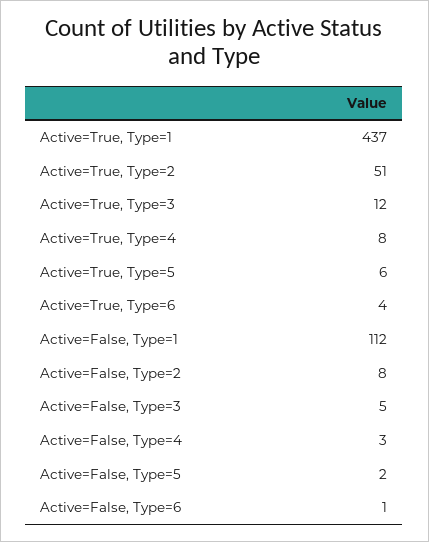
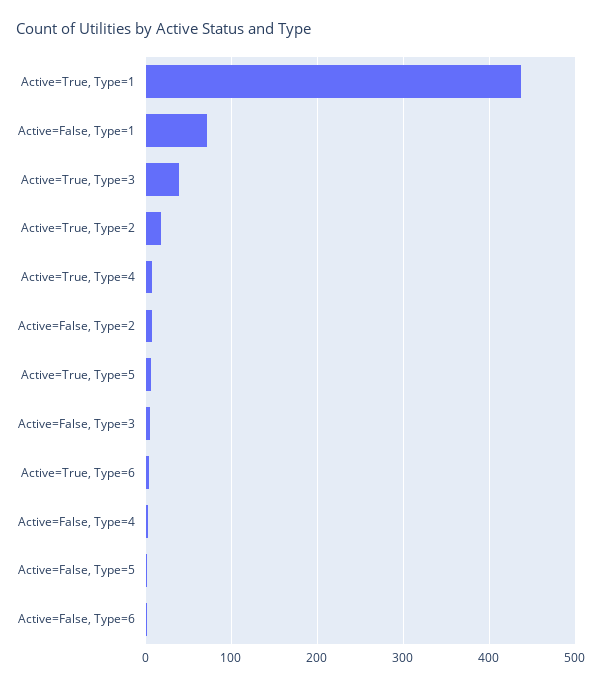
Active=True, Type=2: 51 -> 20
Active=True, Type=3: 12 -> 40
Active=False, Type=1: 112 -> 70

